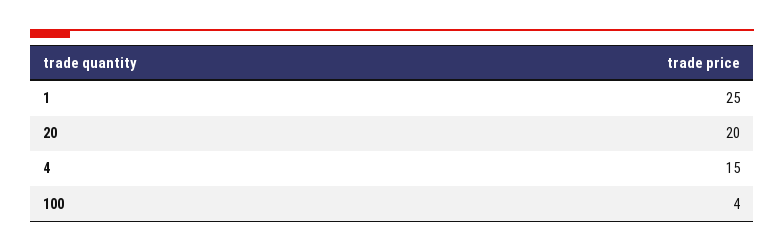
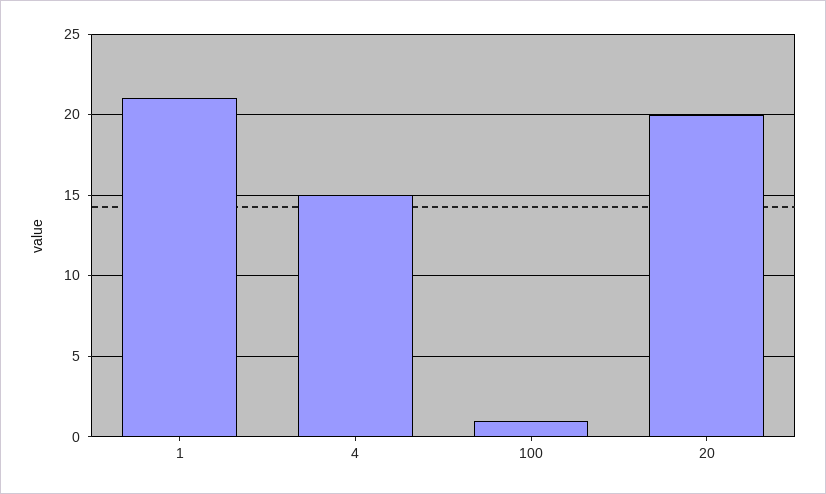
1: 25 -> 21
100: 4 -> 1

